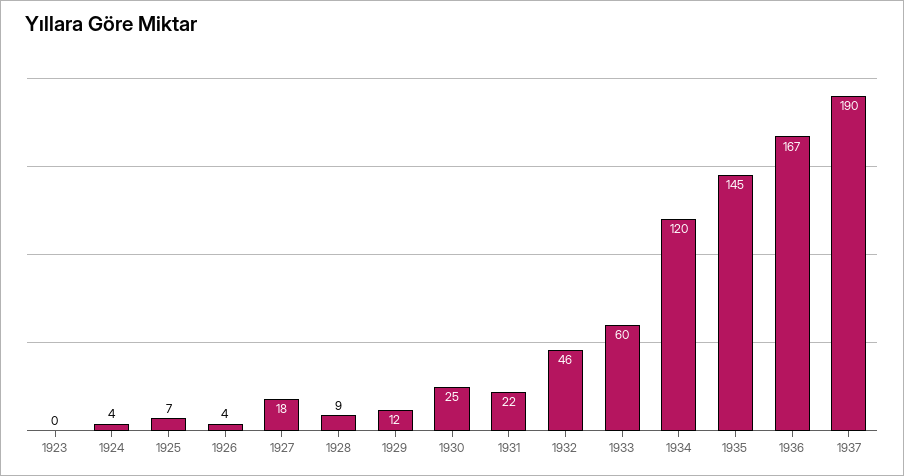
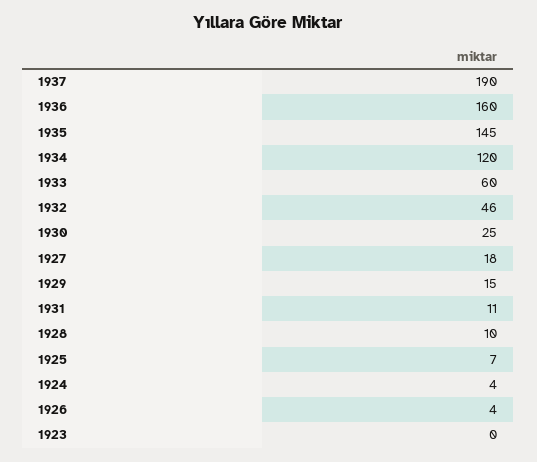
1928: 9 -> 10
1929: 12 -> 15
1931: 22 -> 11
1936: 167 -> 160

